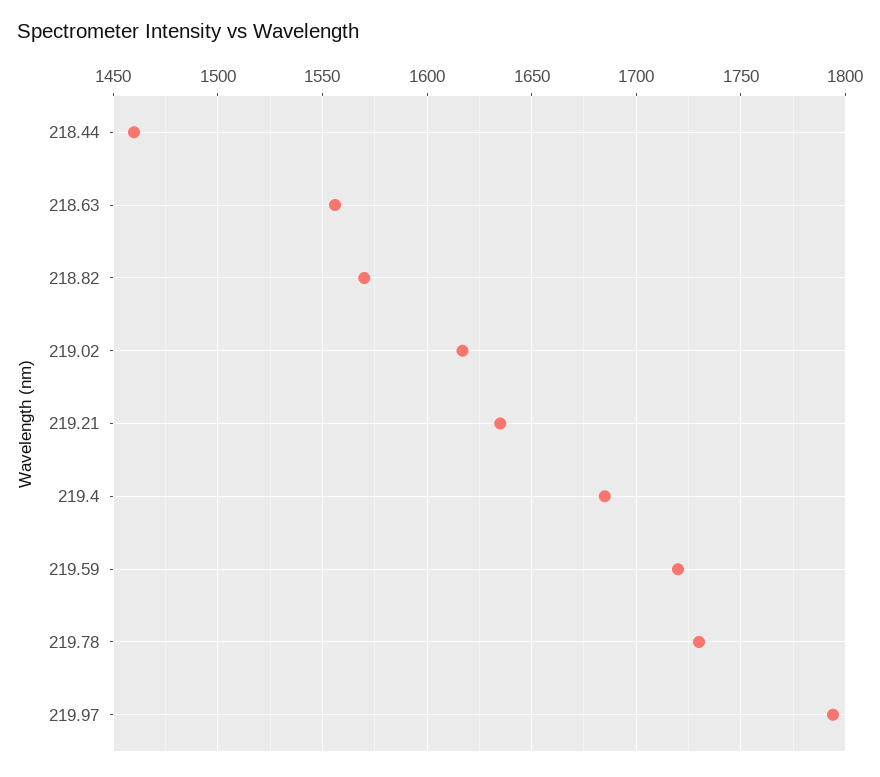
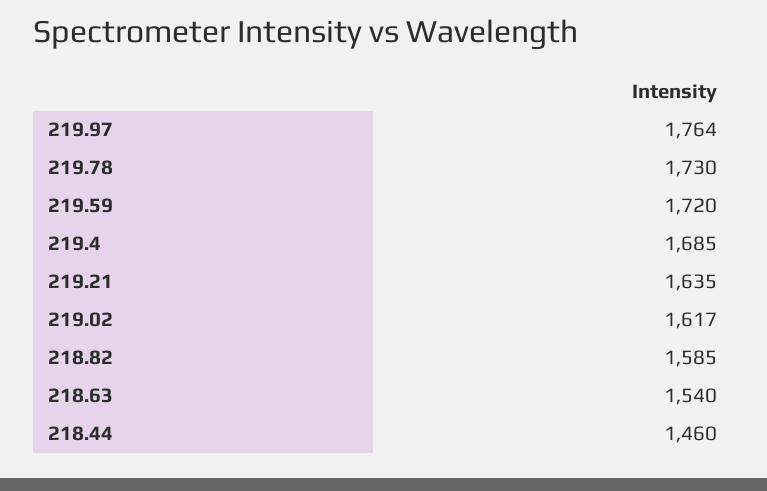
218.63: 1555 -> 1540
218.82: 1570 -> 1585
219.97: 1795 -> 1764

